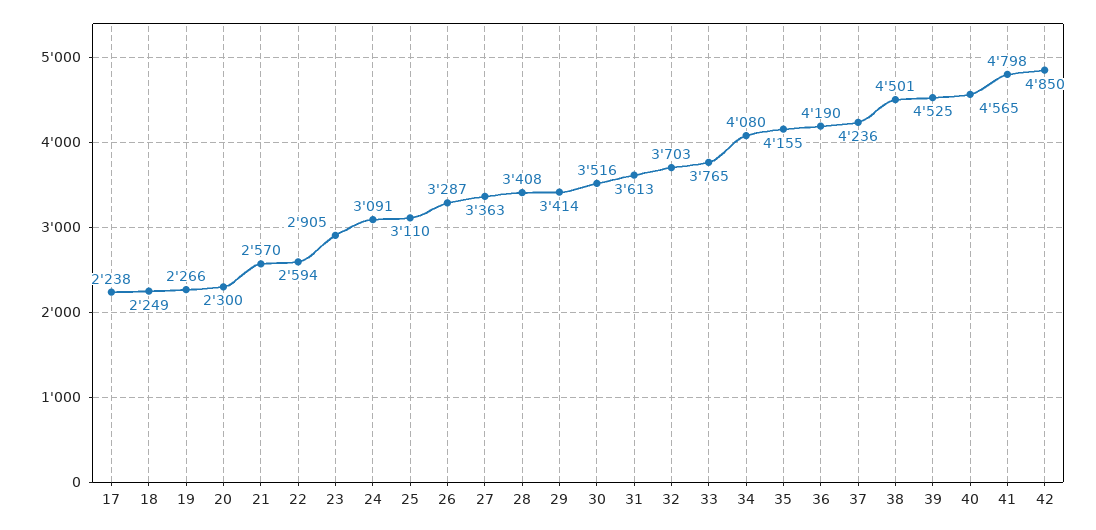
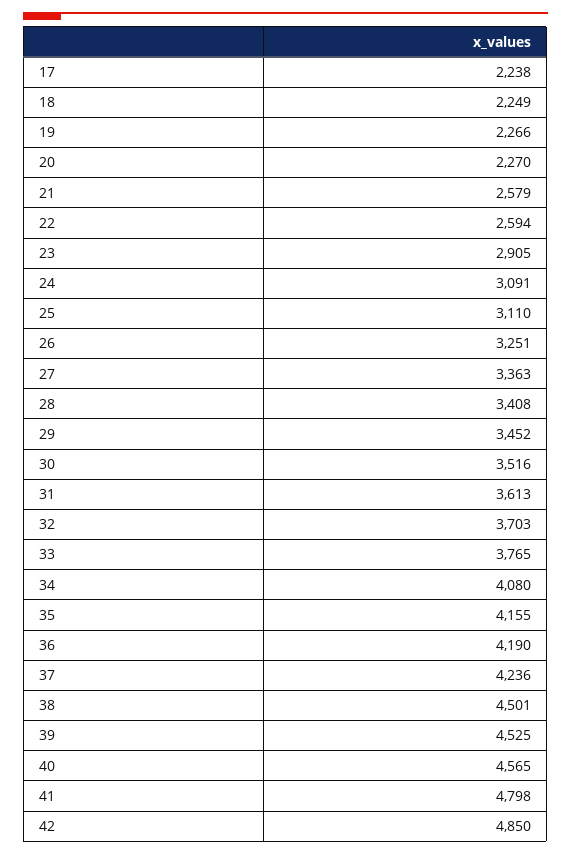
20: 2300 -> 2270
21: 2570 -> 2579
26: 3287 -> 3251
29: 3414 -> 3452

